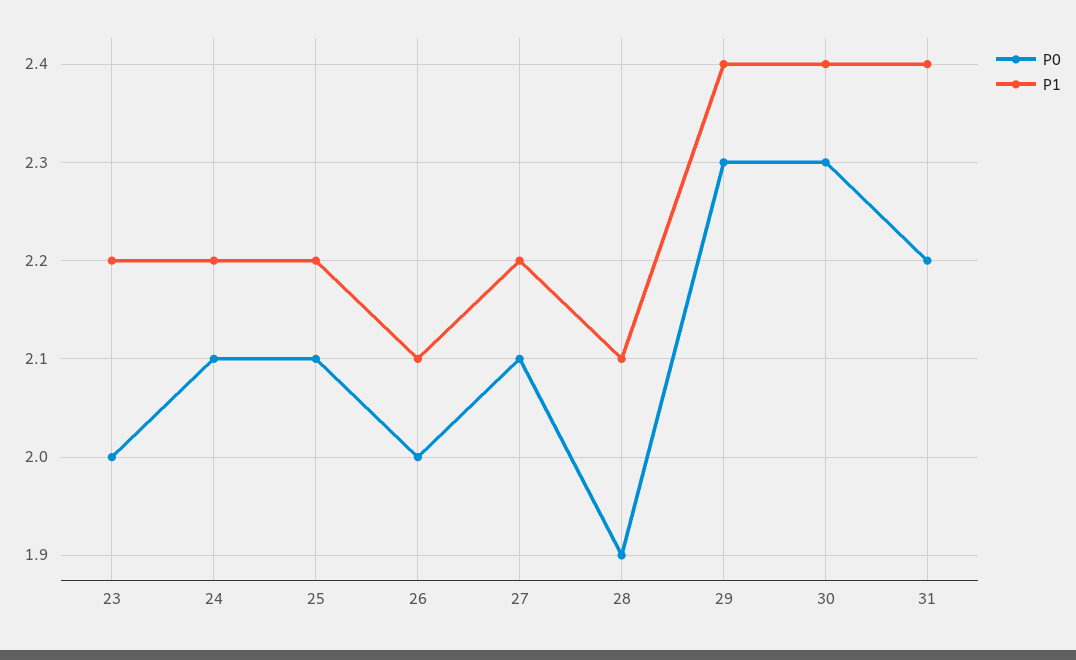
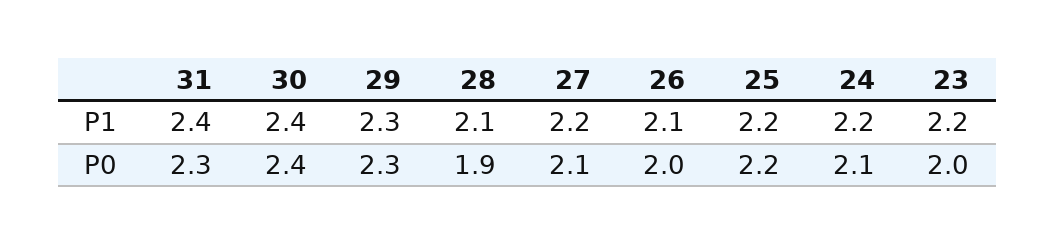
P0, 25: 2.1 -> 2.2
P1, 29: 2.4 -> 2.3
P0, 30: 2.3 -> 2.4
P0, 31: 2.2 -> 2.3

